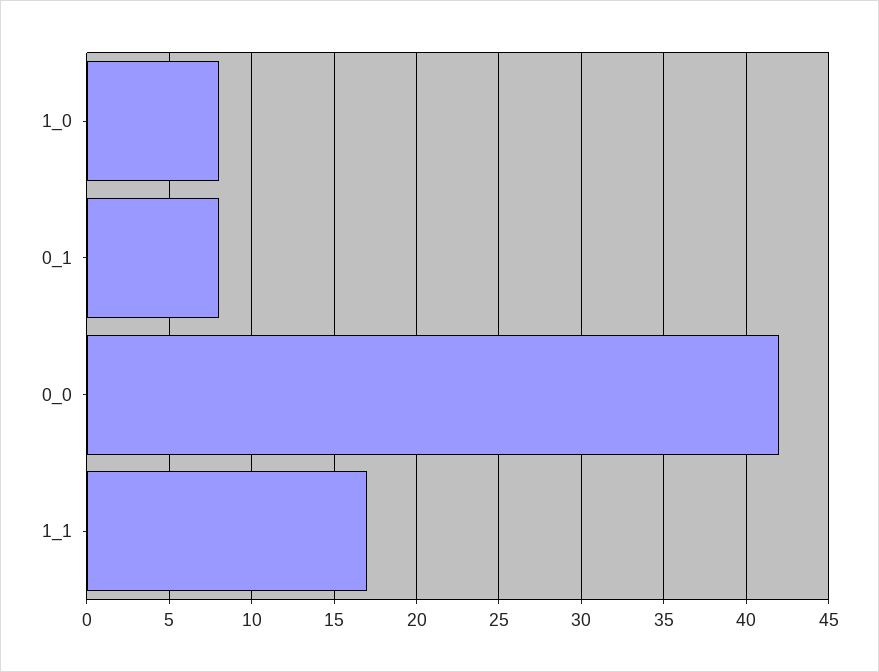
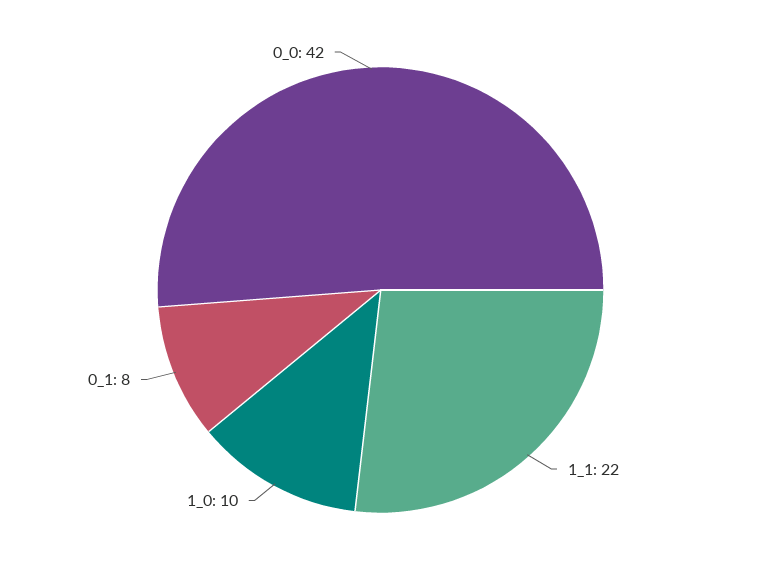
1_0: 8 -> 10
1_1: 17 -> 22

